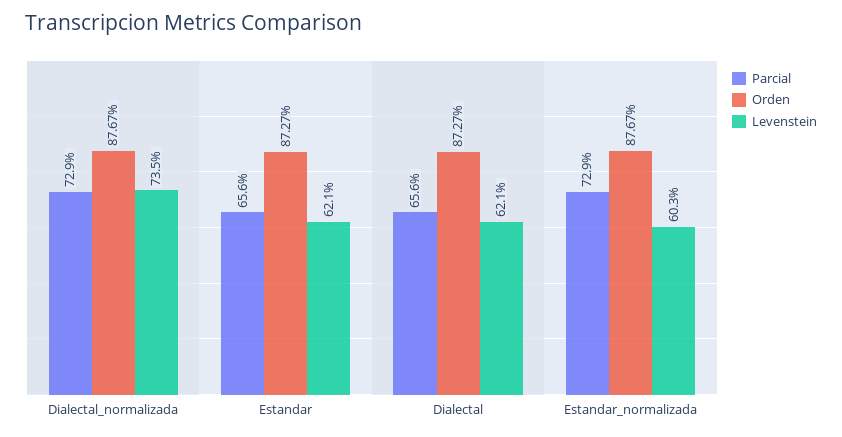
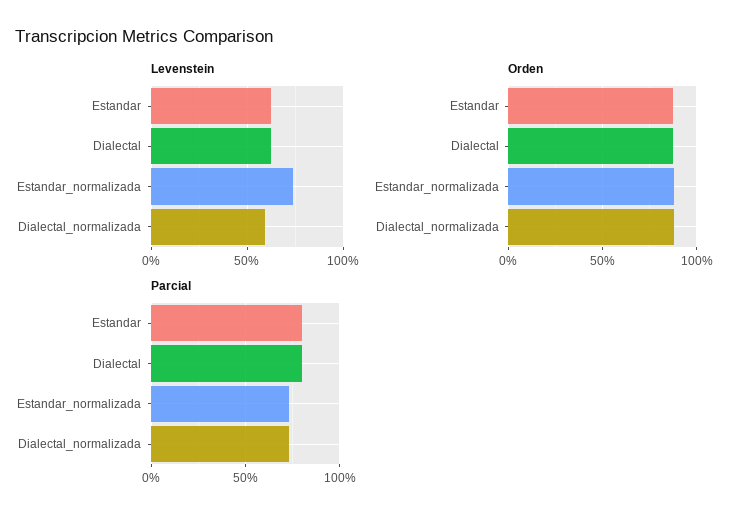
Levenstein, Dialectal_normalizada: 73.5 -> 60
Parcial, Estandar: 65.6 -> 80
Parcial, Dialectal: 65.6 -> 80
Levenstein, Estandar_normalizada: 60.3 -> 75

